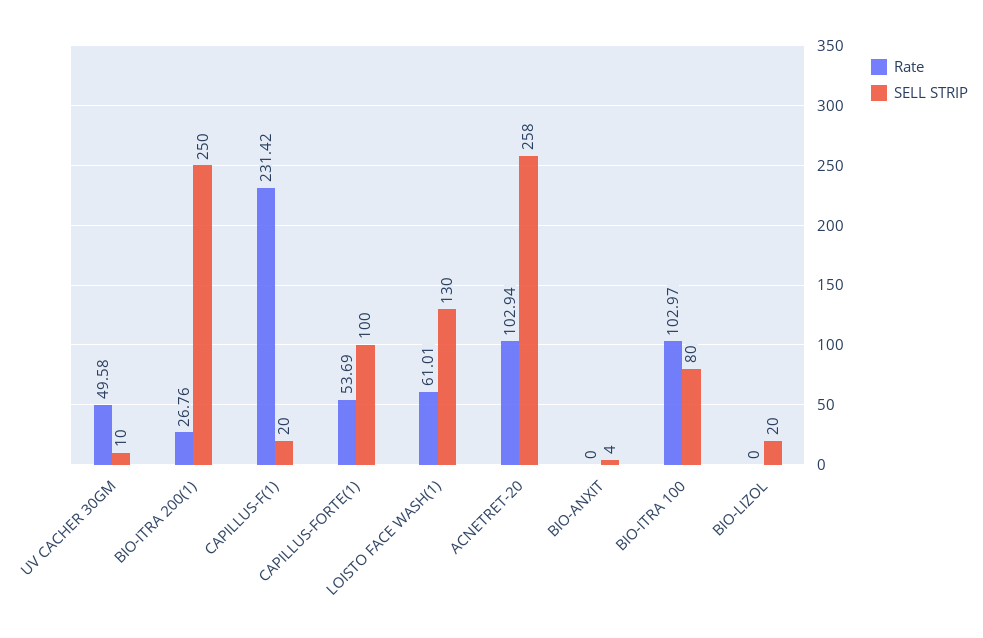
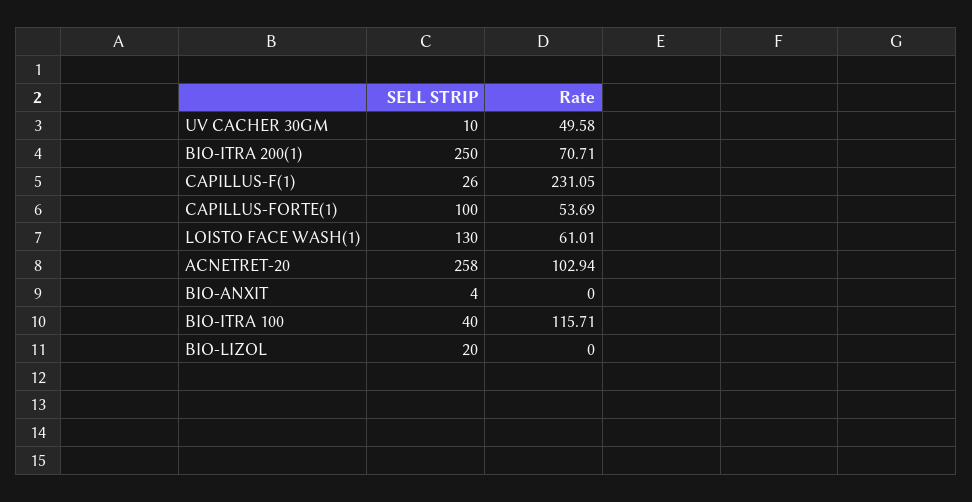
Rate, BIO-ITRA 200(1): 26.76 -> 70.71
Rate, CAPILLUS-F(1): 231.42 -> 231.05
SELL STRIP, CAPILLUS-F(1): 20 -> 26
Rate, BIO-ITRA 100: 102.97 -> 115.71
SELL STRIP, BIO-ITRA 100: 80 -> 40

